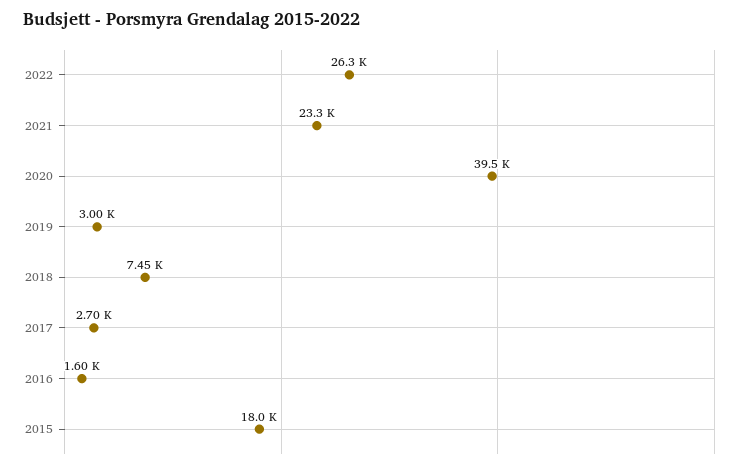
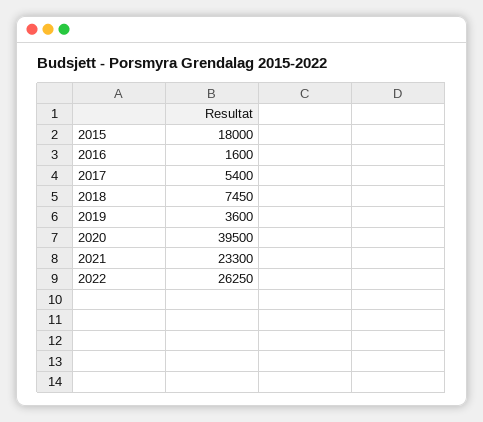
2019: 3000 -> 3600
2017: 2700 -> 5400

